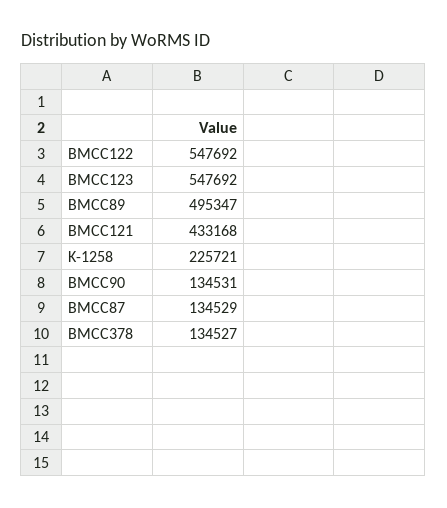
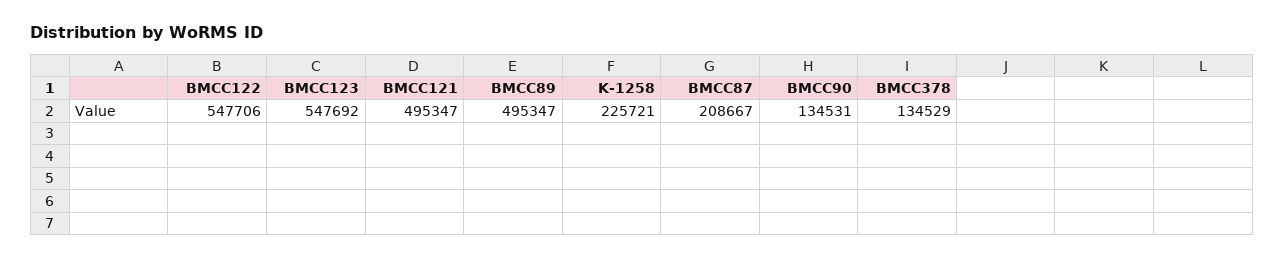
BMCC122: 547692 -> 547706
BMCC121: 433168 -> 495347
BMCC87: 134529 -> 208667
BMCC378: 134527 -> 134529

